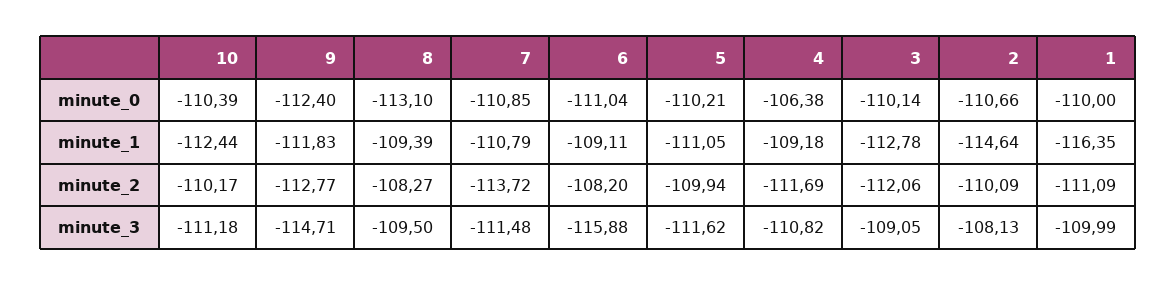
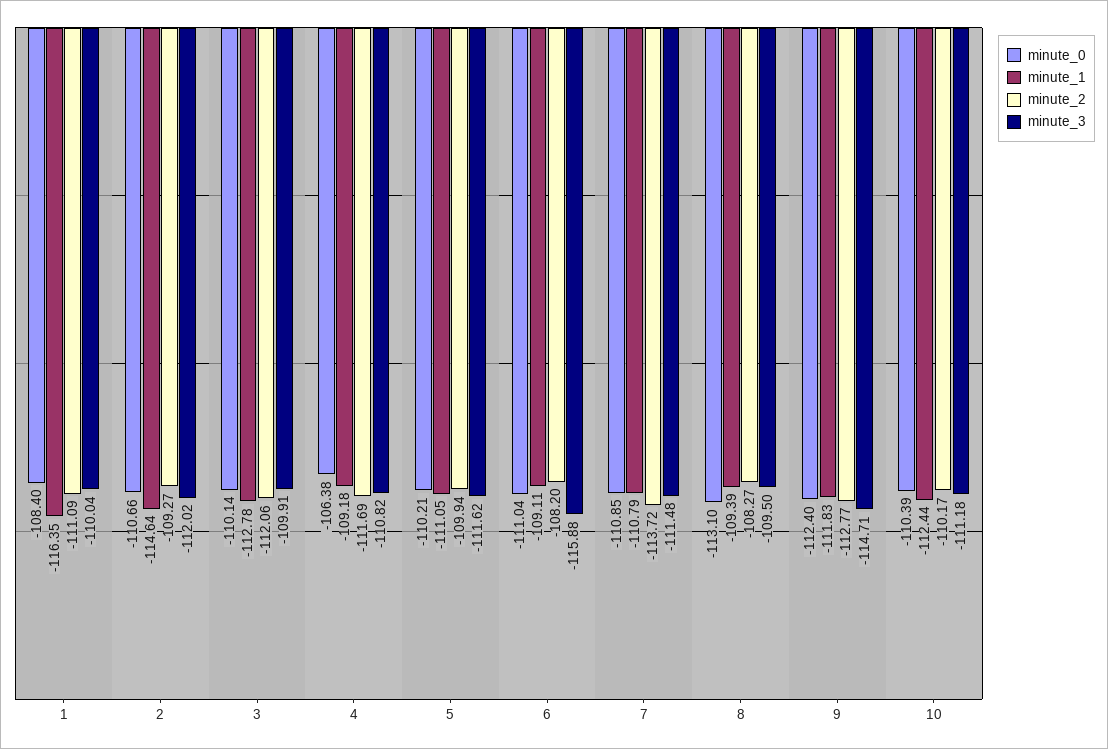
minute_0, 1: -110 -> -108.4
minute_2, 2: -110.09 -> -109.27
minute_3, 3: -109.05 -> -109.91
minute_3, 2: -108.13 -> -112.02
minute_3, 1: -109.99 -> -110.04

